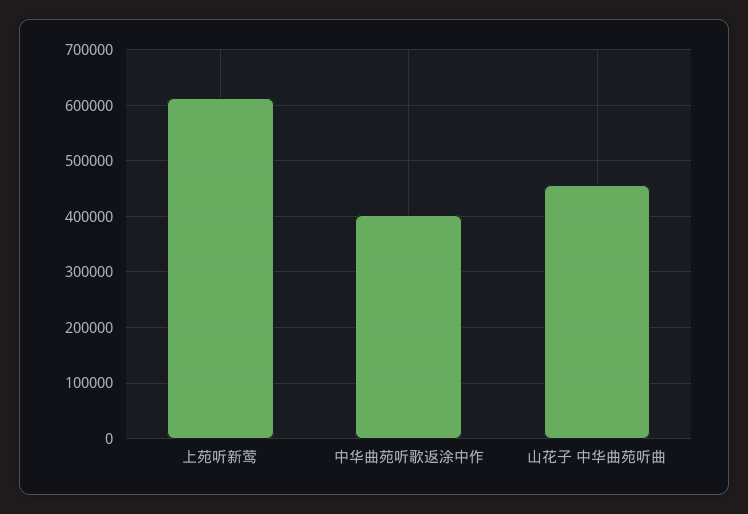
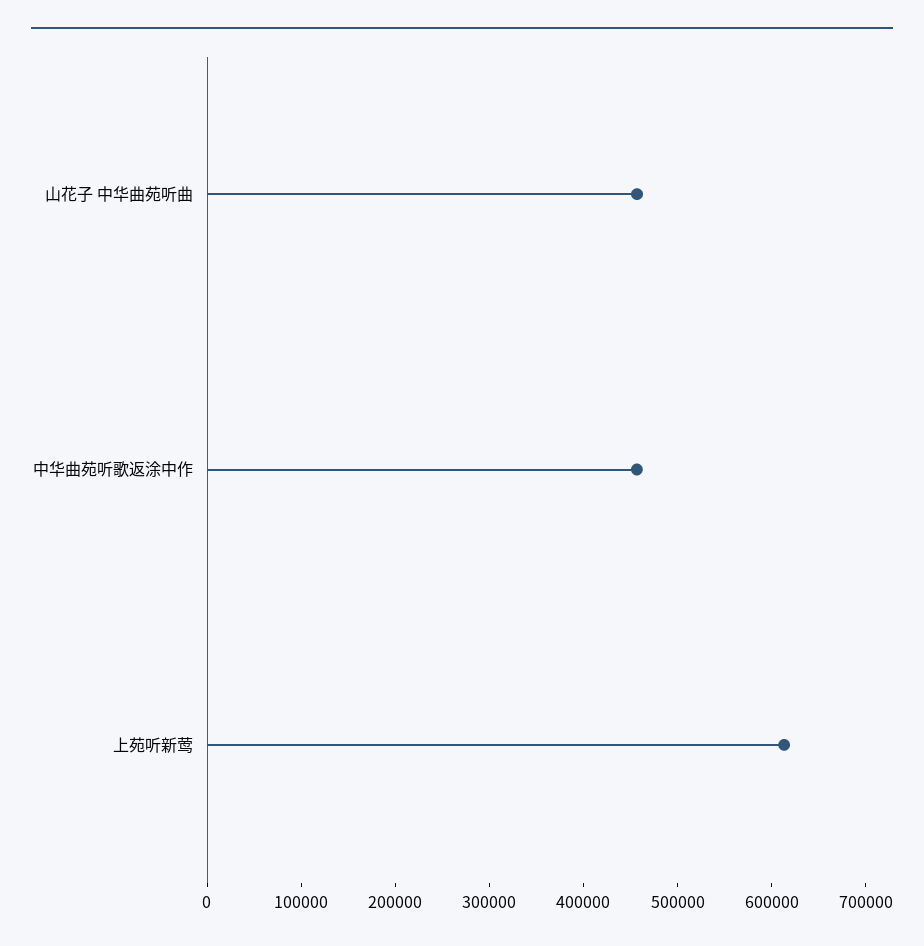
中华曲苑听歌返涂中作: 400000 -> 460000

